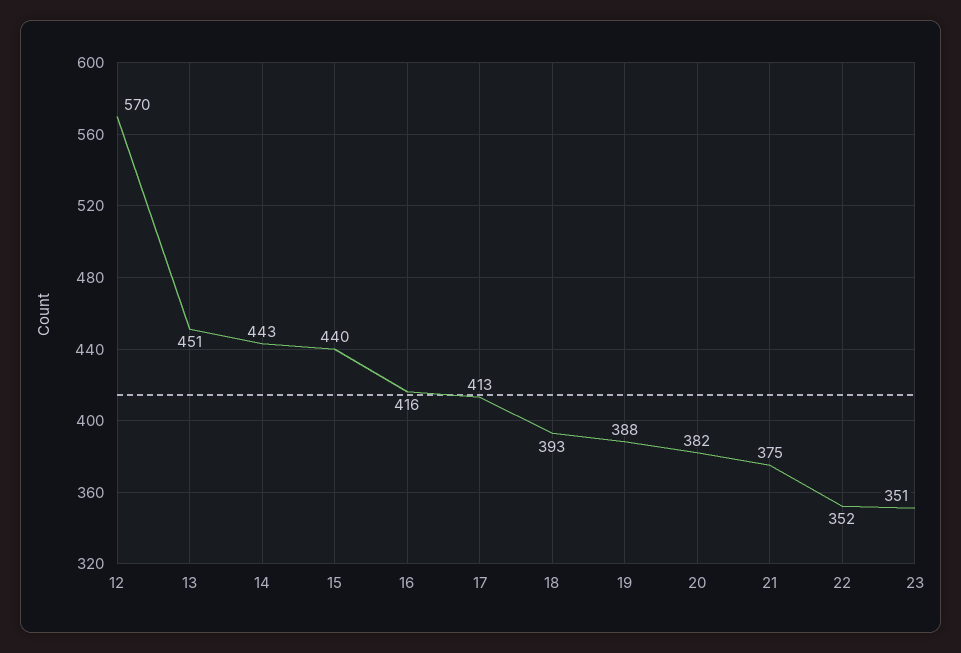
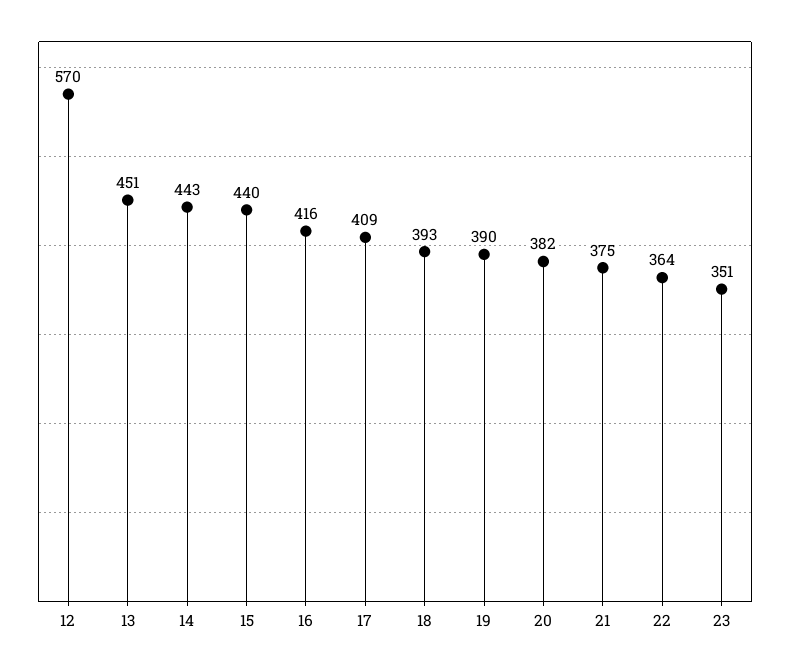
17: 413 -> 409
19: 388 -> 390
22: 352 -> 364

